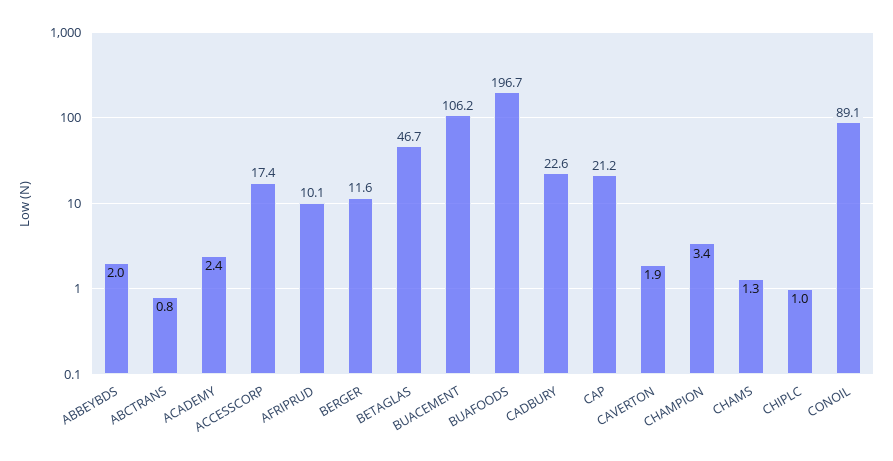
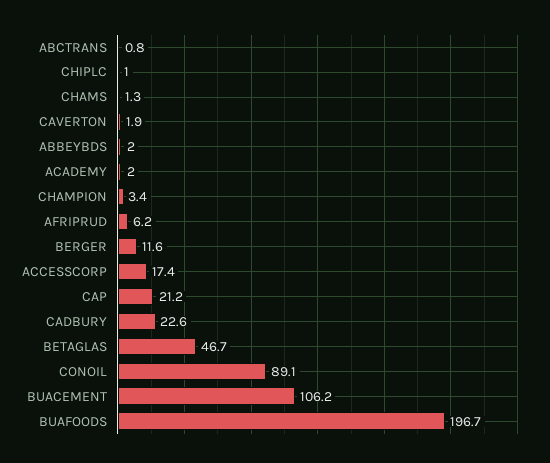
ACADEMY: 2.4 -> 2
AFRIPRUD: 10.1 -> 6.2

